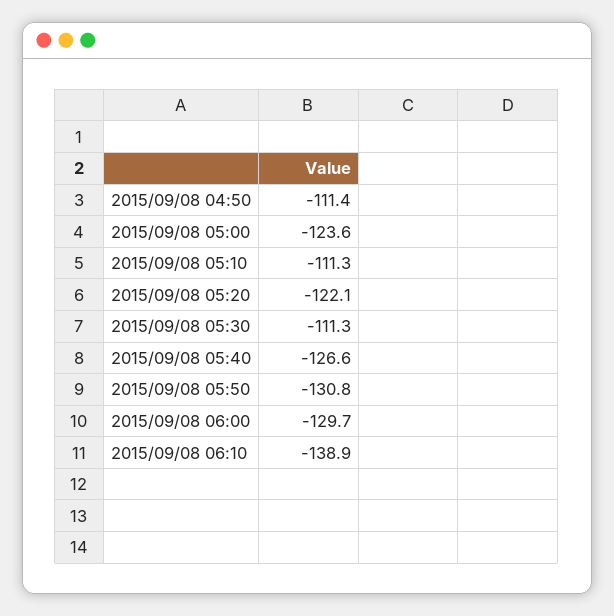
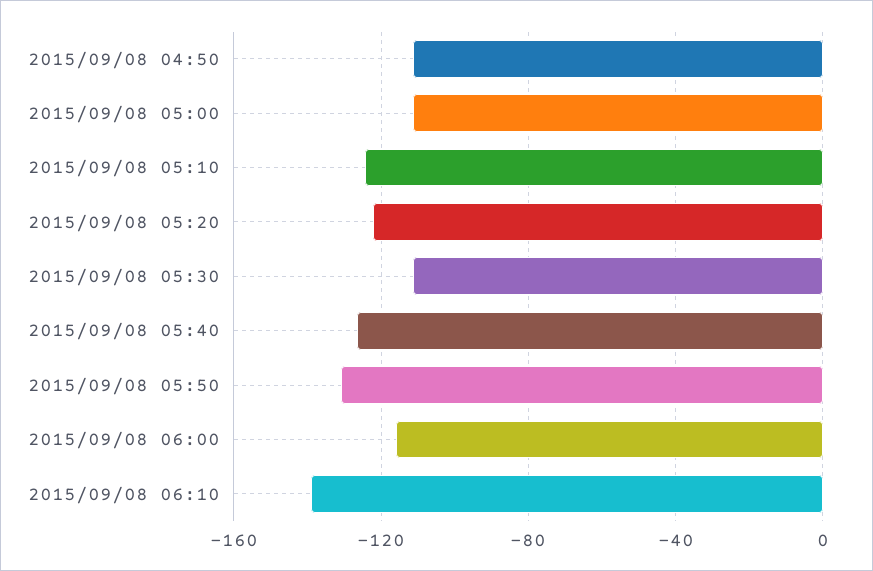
2015/09/08 05:00: -123.6 -> -110
2015/09/08 05:10: -111.3 -> -125
2015/09/08 06:00: -129.7 -> -115

